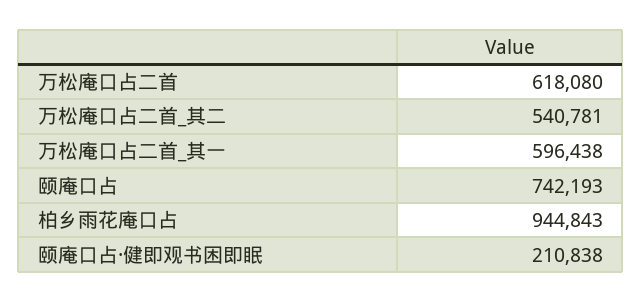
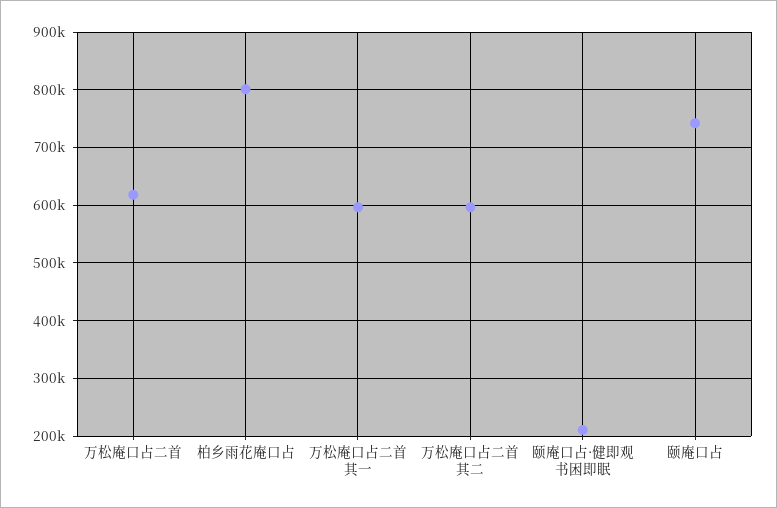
万松庵口占二首_其二: 540781 -> 600000
柏乡雨花庵口占: 944843 -> 800000

